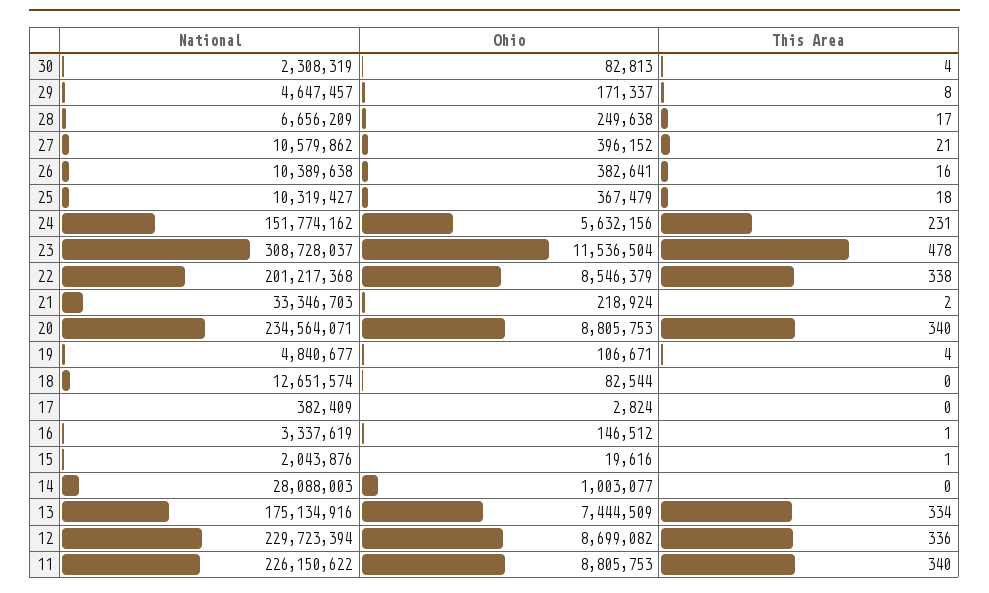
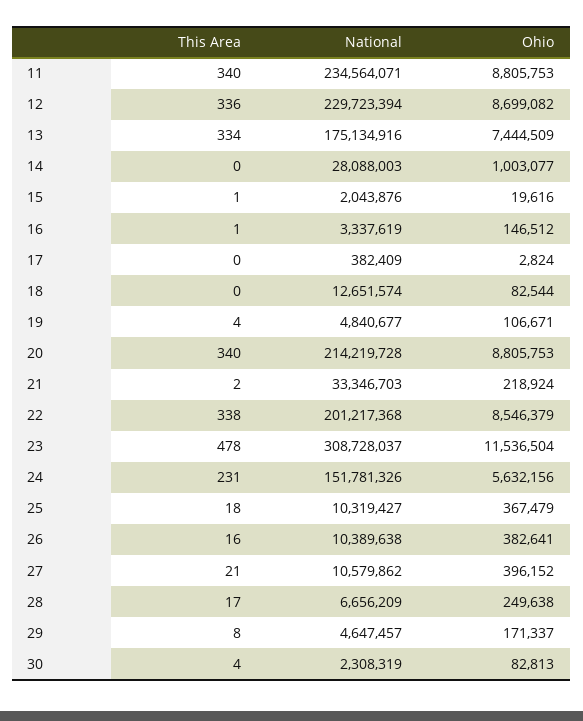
National, 24: 151774162 -> 151781326
National, 20: 234564071 -> 214219728
National, 11: 226150622 -> 234564071

